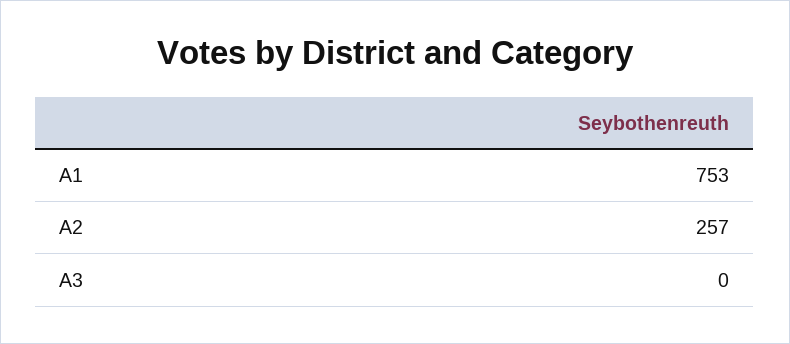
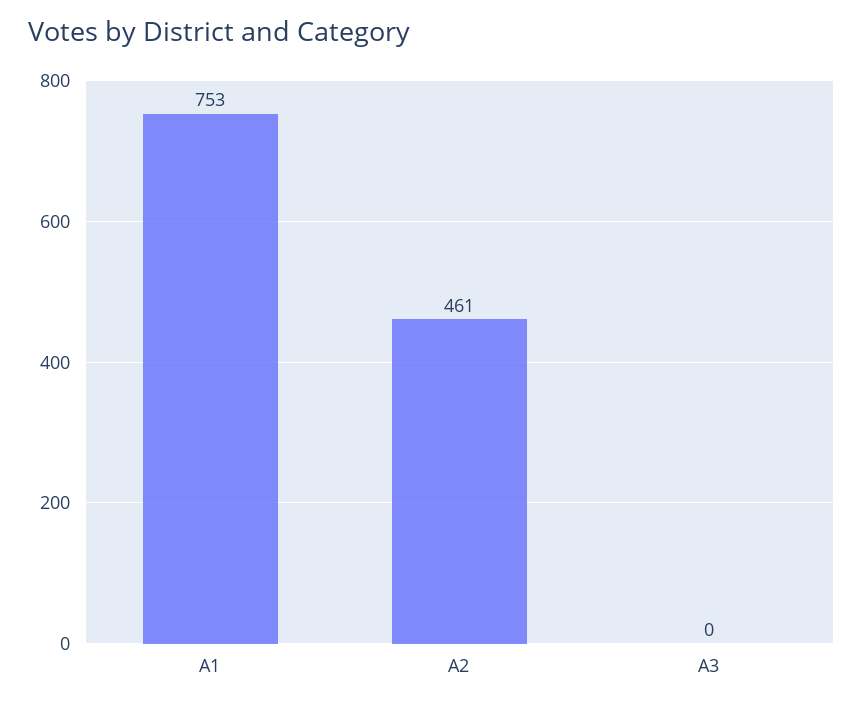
A2: 257 -> 461

